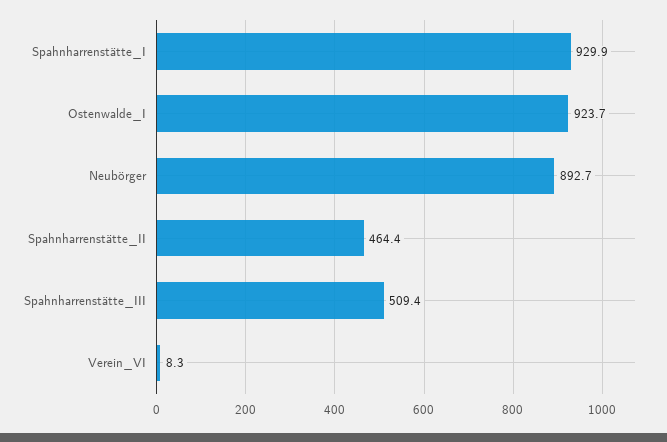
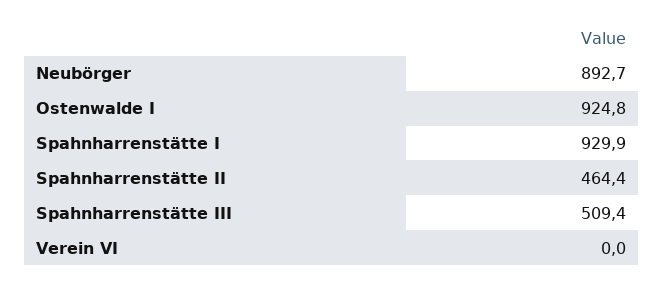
Ostenwalde_I: 923.7 -> 924.8
Verein_VI: 8.3 -> 0

